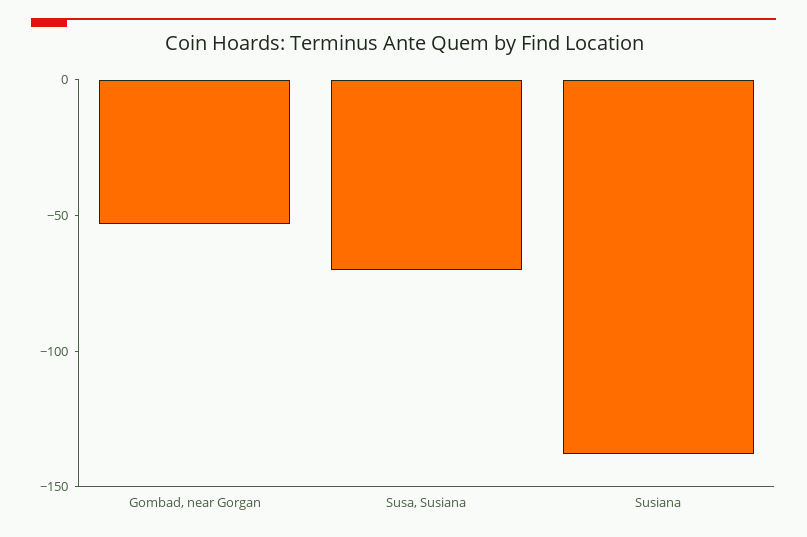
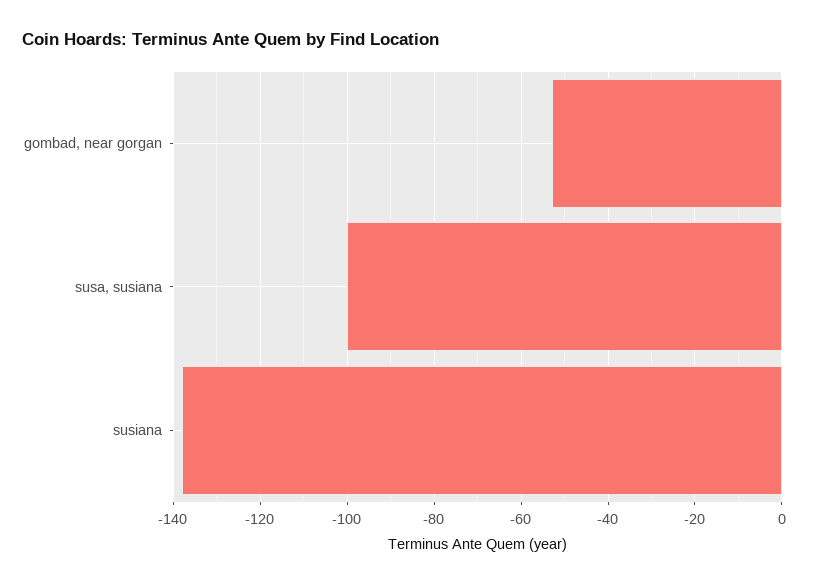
Susa, Susiana: -70 -> -100

